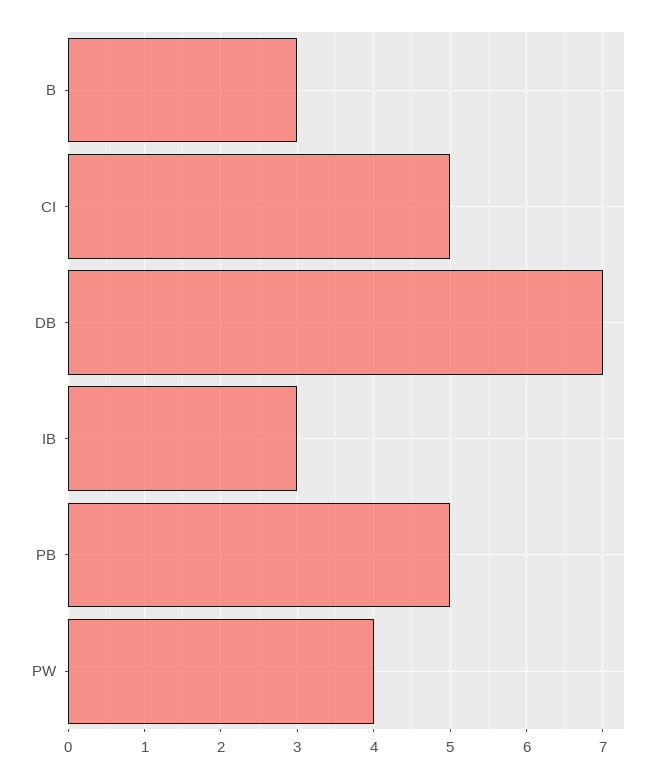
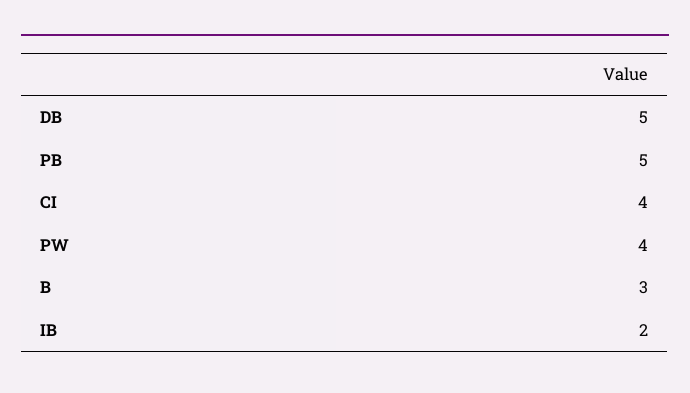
CI: 5 -> 4
DB: 7 -> 5
IB: 3 -> 2

